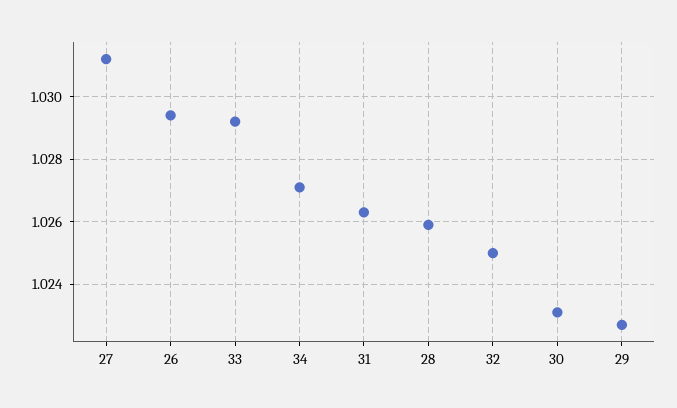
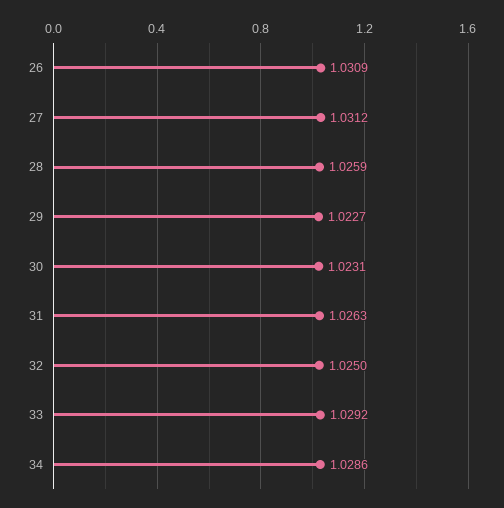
26: 1.0295 -> 1.0309
34: 1.027 -> 1.0286

